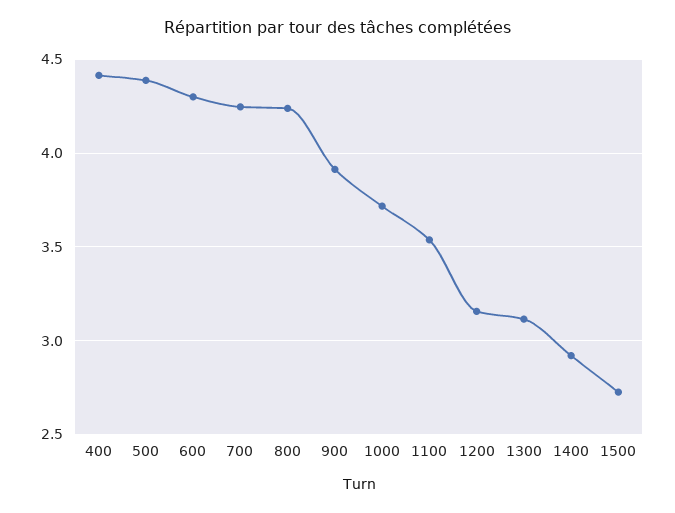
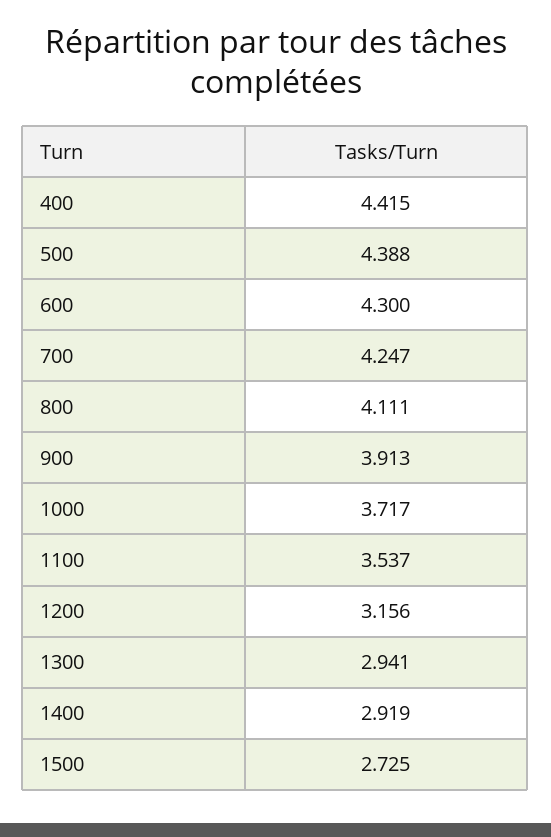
800: 4.25 -> 4.111
1300: 3.1 -> 2.941

